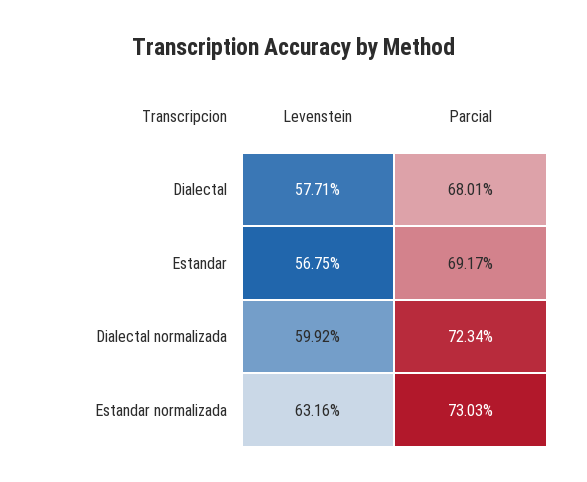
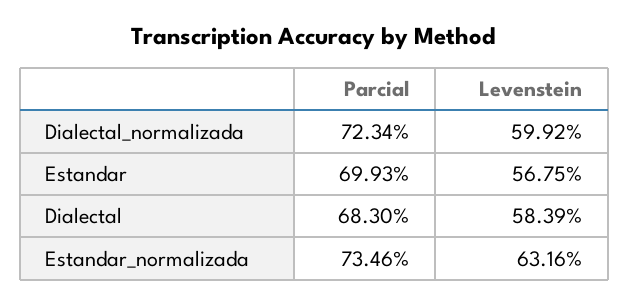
Levenstein, Dialectal: 57.71 -> 58.39
Parcial, Dialectal: 68.01 -> 68.3
Parcial, Estandar: 69.17 -> 69.93
Parcial, Estandar normalizada: 73.03 -> 73.46

